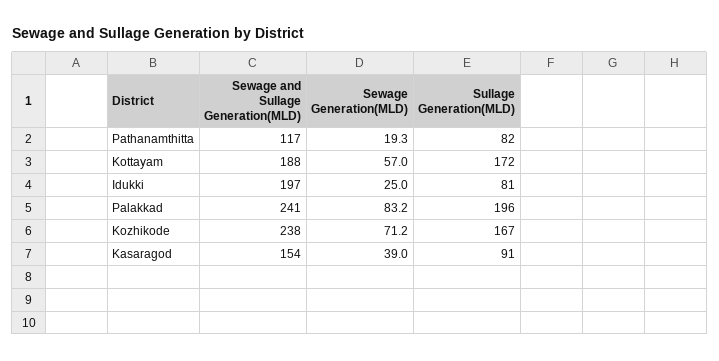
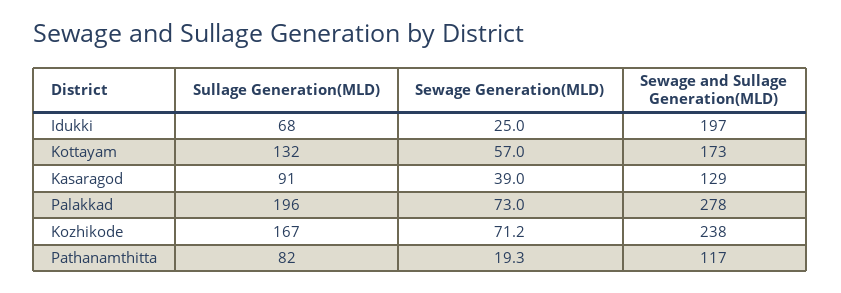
Sewage and Sullage Generation(MLD), Kottayam: 188 -> 173
Sullage Generation(MLD), Kottayam: 172 -> 132
Sullage Generation(MLD), Idukki: 81 -> 68
Sewage and Sullage Generation(MLD), Palakkad: 241 -> 278
Sewage Generation(MLD), Palakkad: 83.2 -> 73
Sewage and Sullage Generation(MLD), Kasaragod: 154 -> 129

